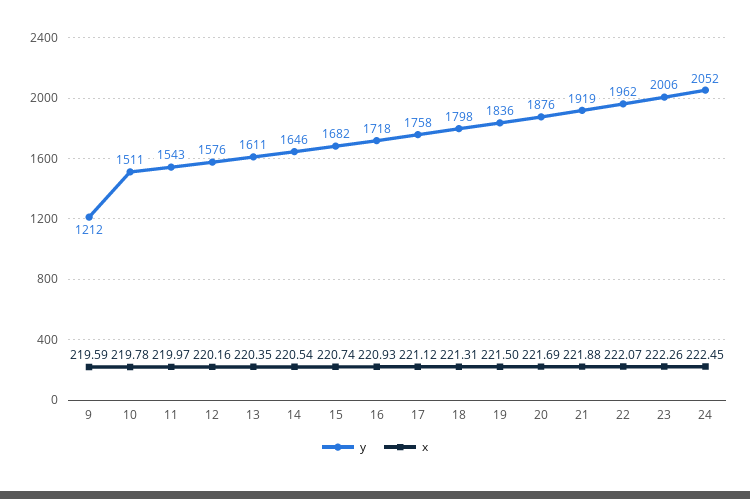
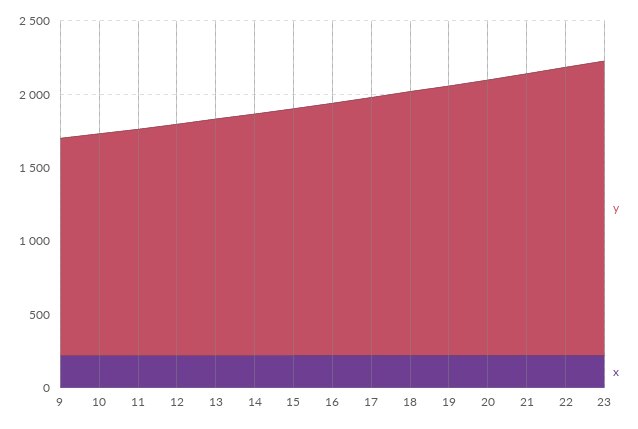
y, 9: 1212 -> 1500
y, 24: 2052 -> none
x, 24: 222.45 -> none

